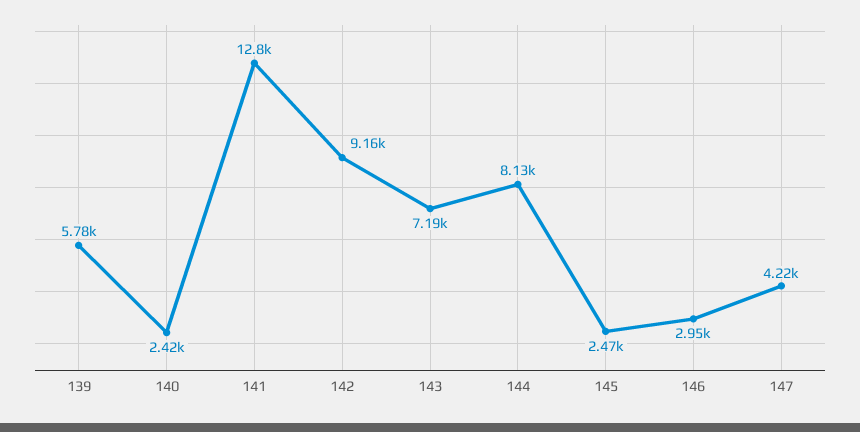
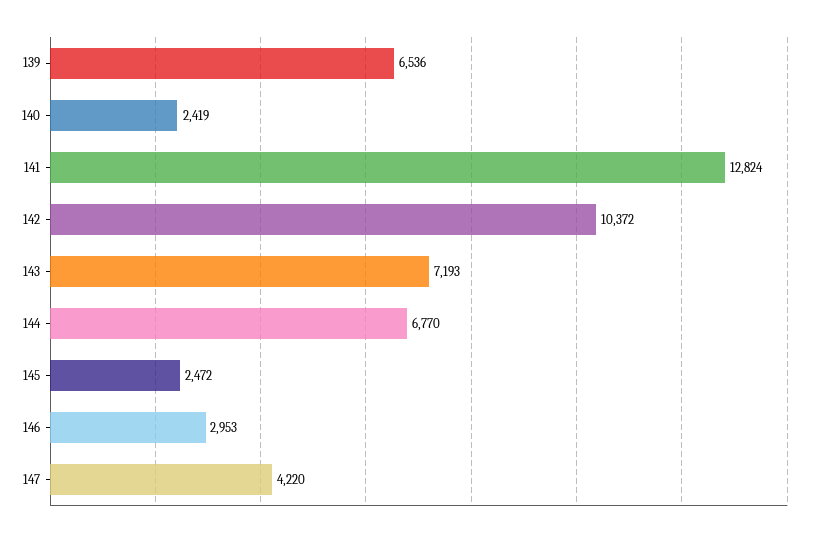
139: 5780 -> 6536
142: 9160 -> 10372
144: 8130 -> 6770

